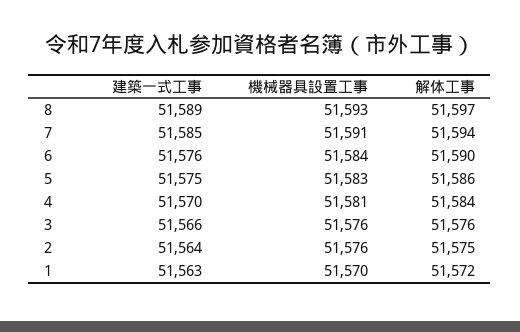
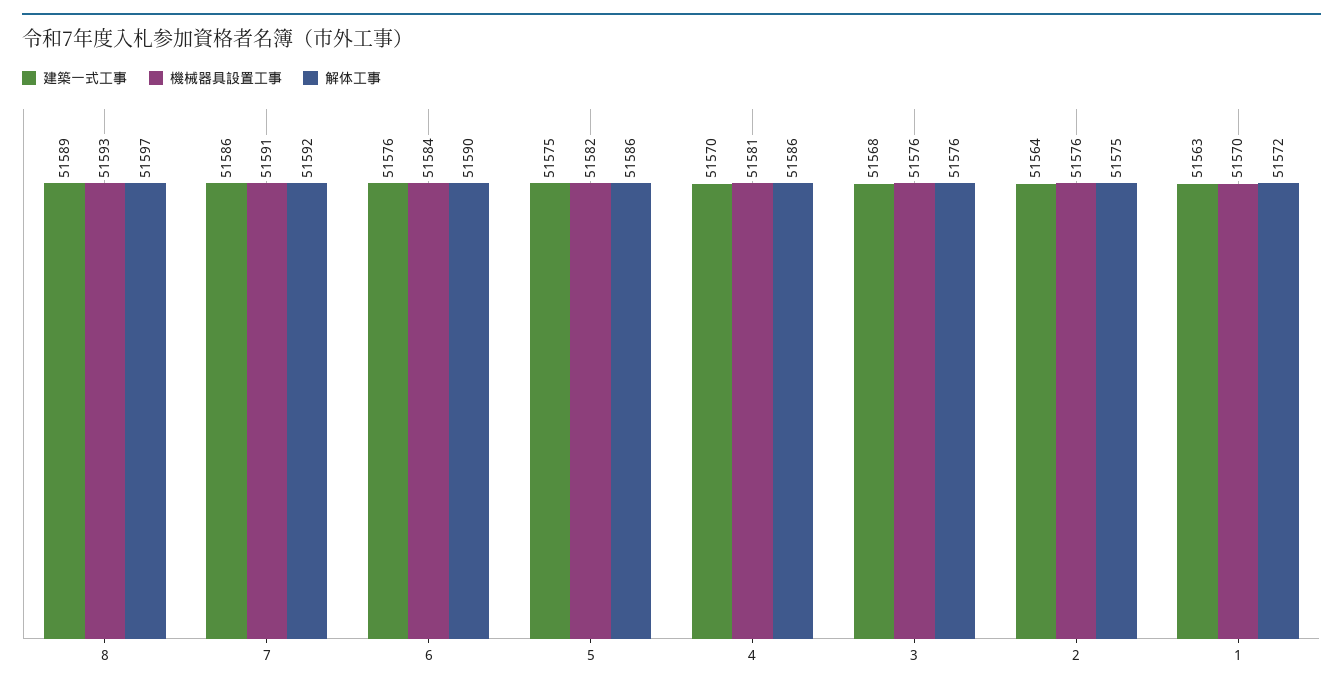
建築一式工事, 7: 51585 -> 51586
解体工事, 7: 51594 -> 51592
機械器具設置工事, 5: 51583 -> 51582
解体工事, 4: 51584 -> 51586
建築一式工事, 3: 51566 -> 51568

